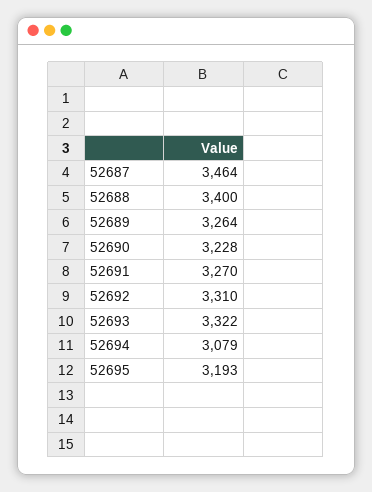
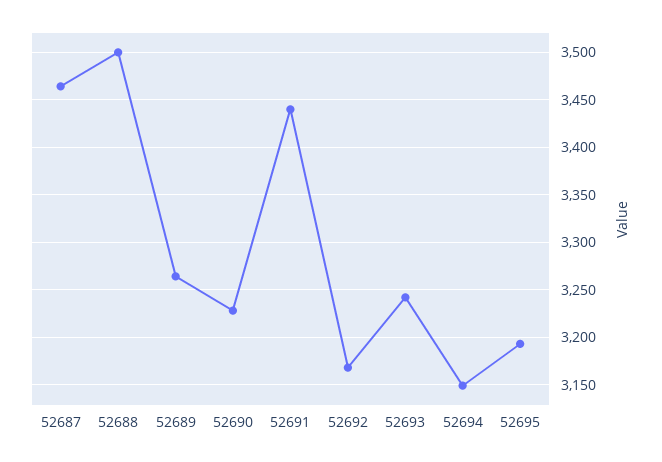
52688: 3400 -> 3500
52691: 3270 -> 3440
52692: 3310 -> 3170
52693: 3322 -> 3240
52694: 3079 -> 3150

